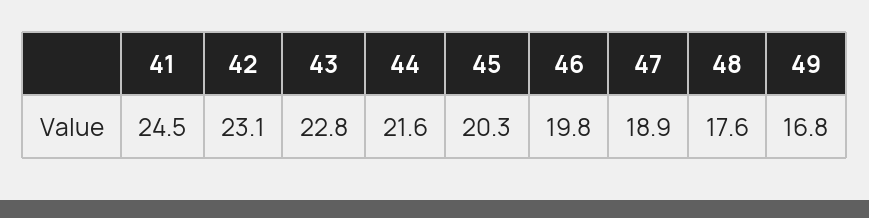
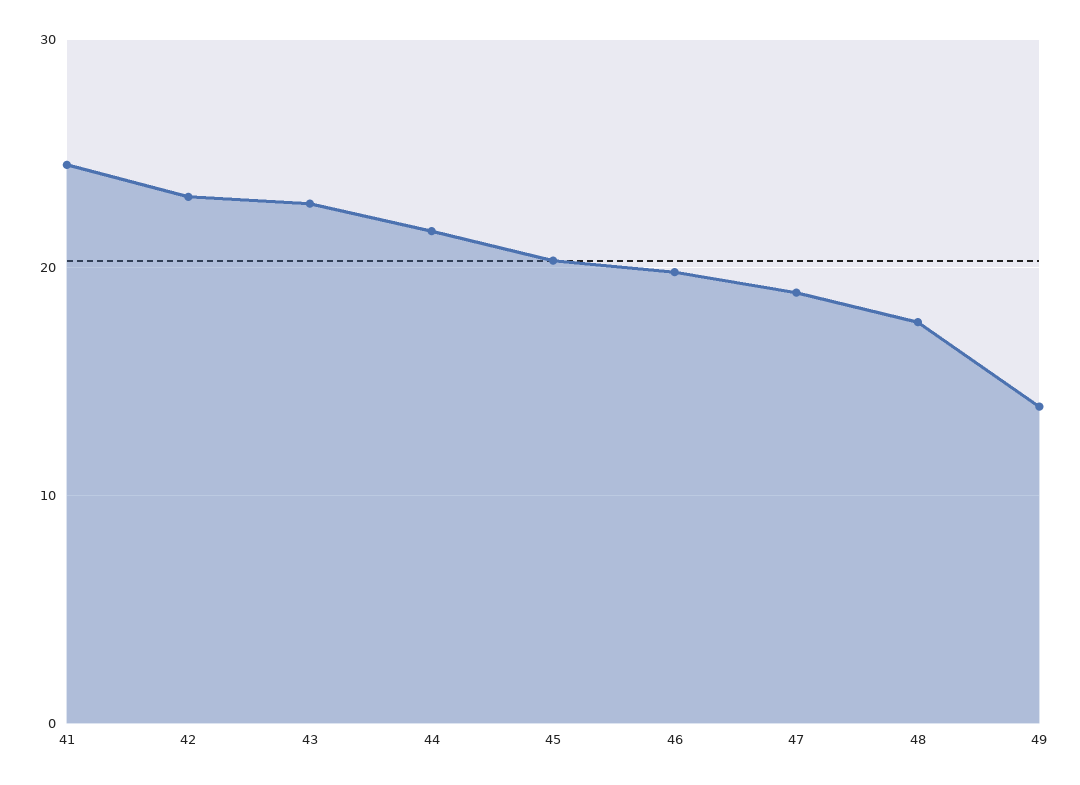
49: 16.8 -> 14

